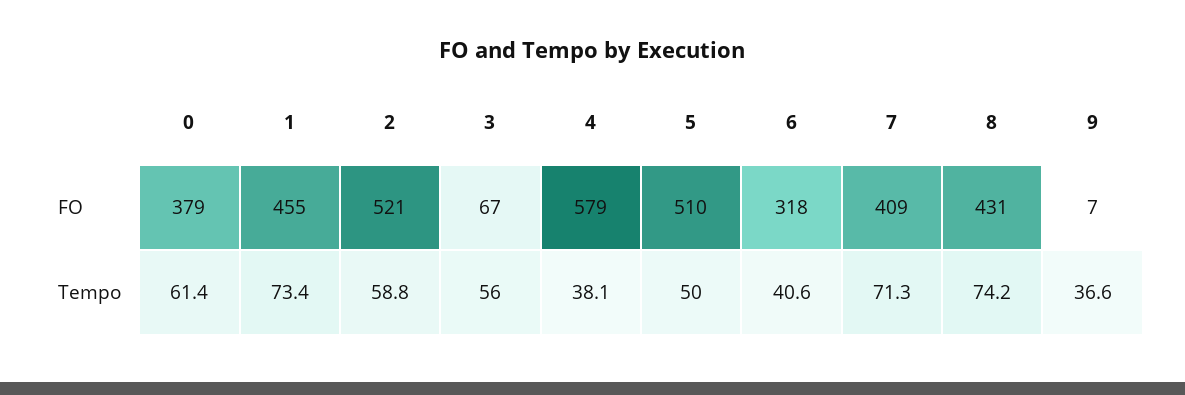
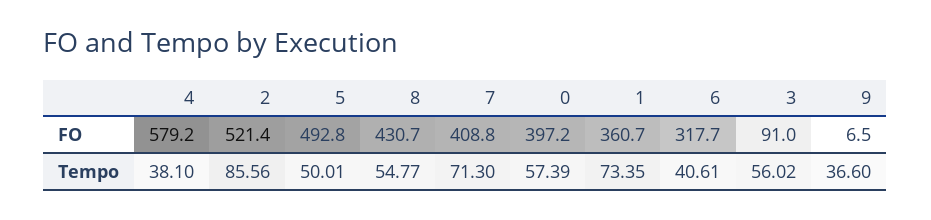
0, FO: 379 -> 397.2
1, FO: 455 -> 360.7
3, FO: 67 -> 91
5, FO: 510 -> 492.8
0, Tempo: 61.4 -> 57.39
2, Tempo: 58.8 -> 85.56
8, Tempo: 74.2 -> 54.77

